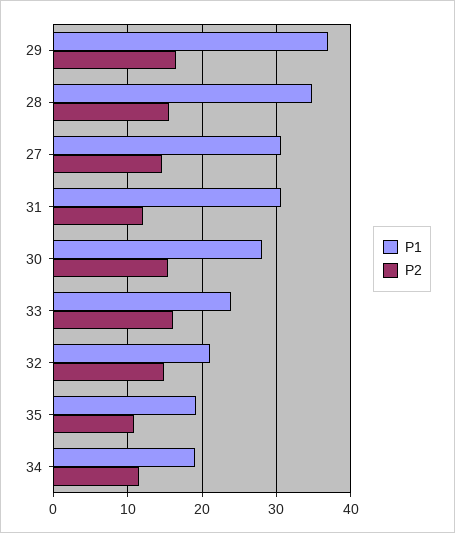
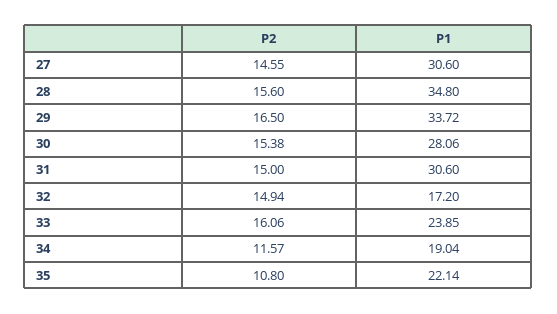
P1, 29: 37 -> 33.72
P2, 31: 12 -> 15
P1, 32: 21 -> 17.2
P1, 35: 19 -> 22.14

